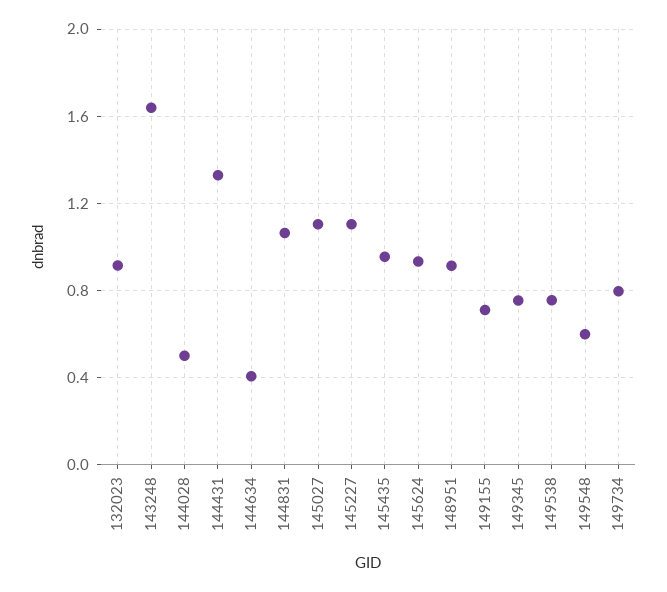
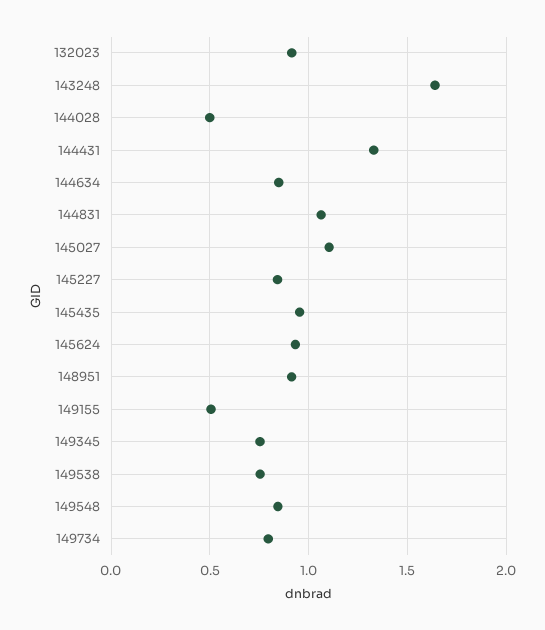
144634: 0.4 -> 0.85
145227: 1.1 -> 0.85
149155: 0.7 -> 0.5
149548: 0.6 -> 0.85

